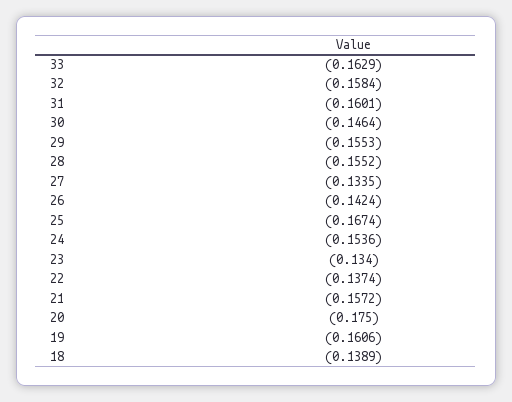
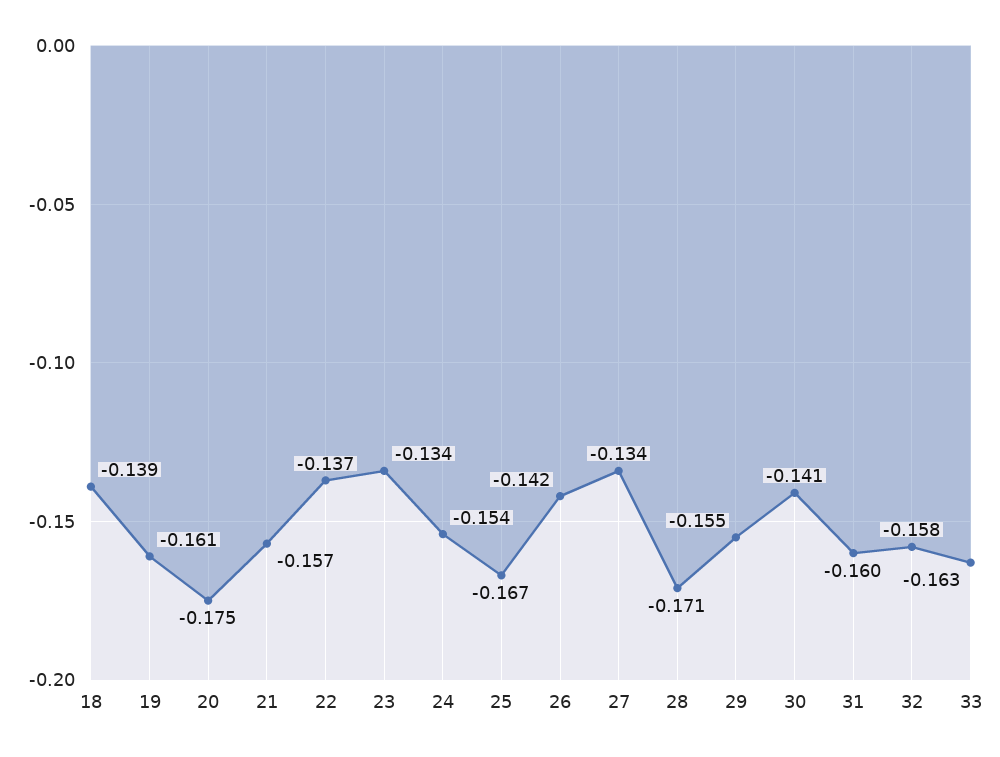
30: -0.1464 -> -0.141
28: -0.1552 -> -0.171

